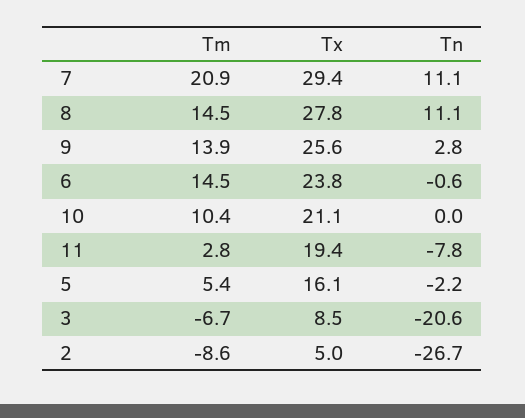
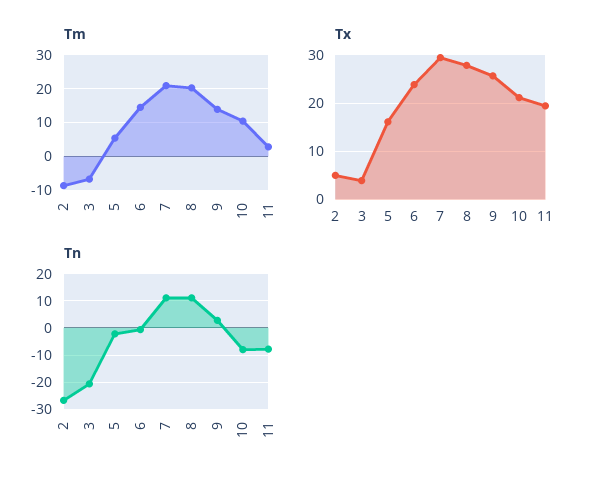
Tm, 8: 14.5 -> 20
Tn, 10: 0 -> -7.5
Tx, 3: 8.5 -> 4

